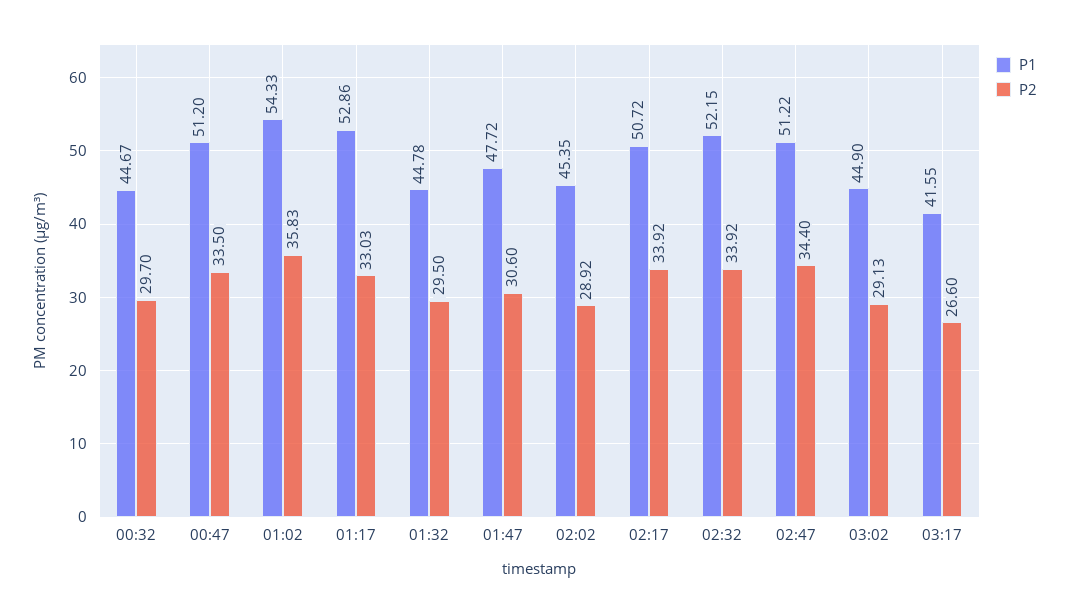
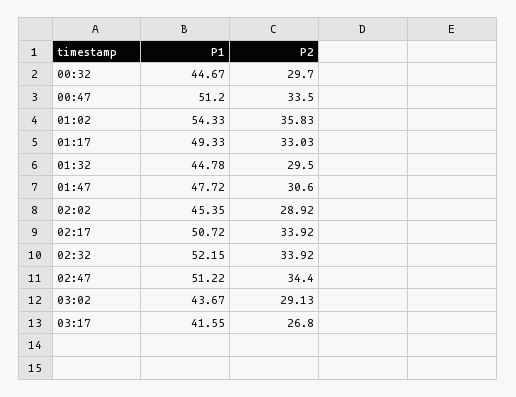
P1, 01:17: 52.86 -> 49.33
P1, 03:02: 44.9 -> 43.67
P2, 03:17: 26.6 -> 26.8

